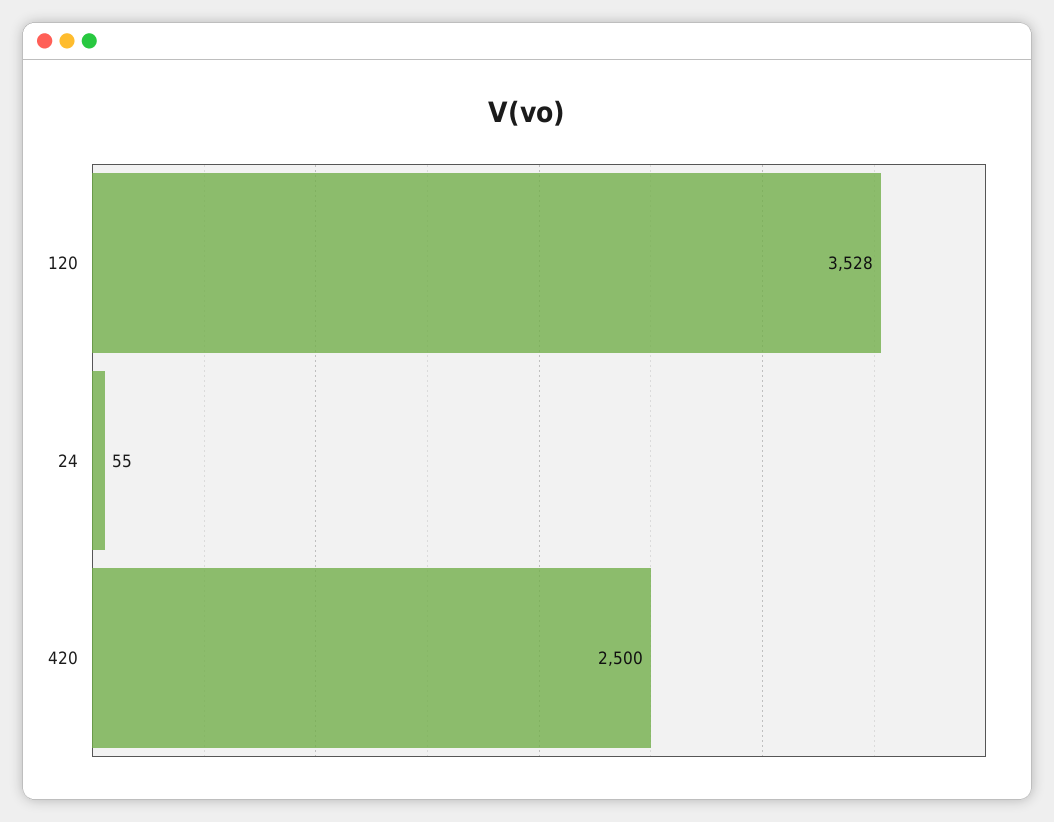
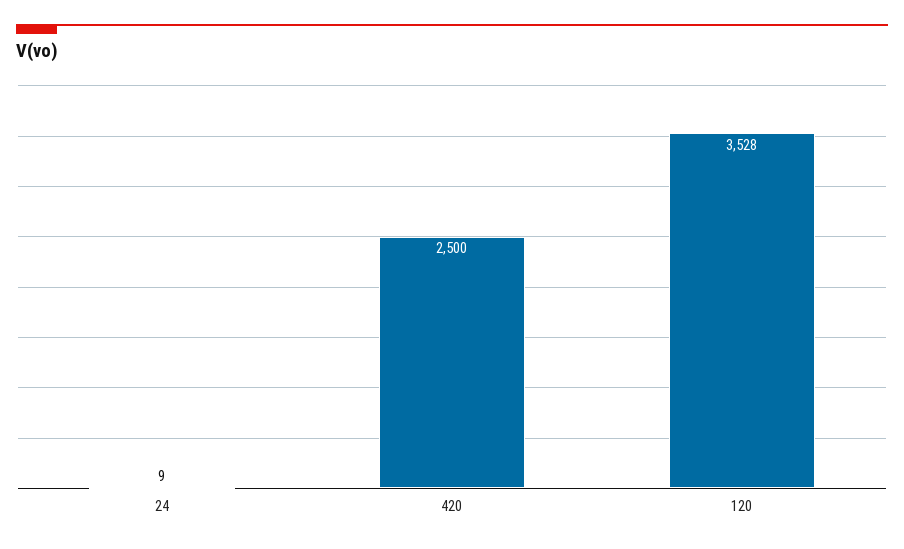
24: 55 -> 9

